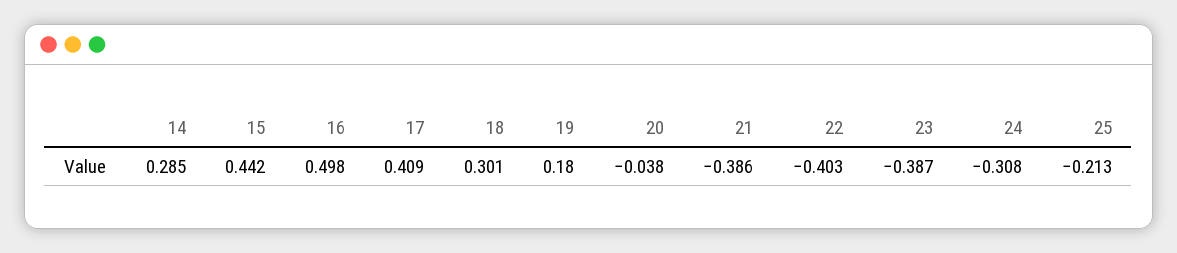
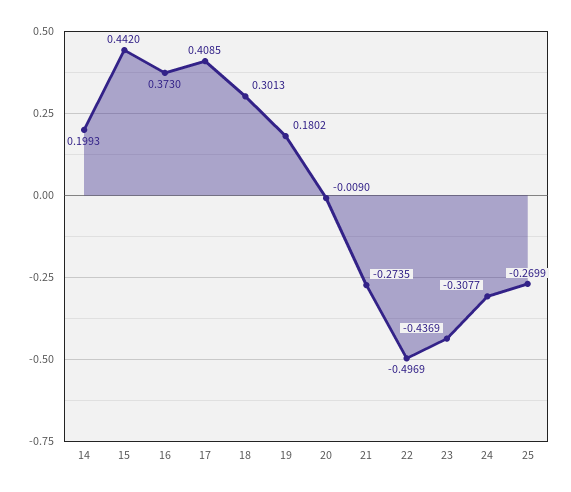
14: 0.285 -> 0.1993
16: 0.498 -> 0.373
20: -0.038 -> -0.009
21: -0.386 -> -0.2735
22: -0.403 -> -0.4969
23: -0.387 -> -0.4369
25: -0.213 -> -0.2699

